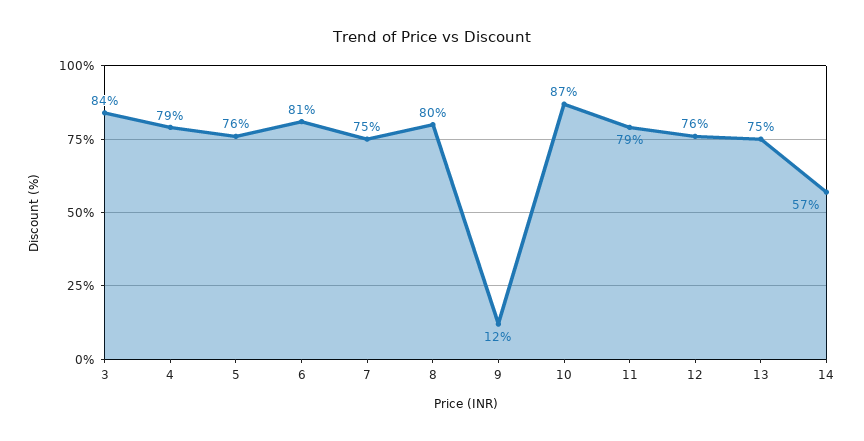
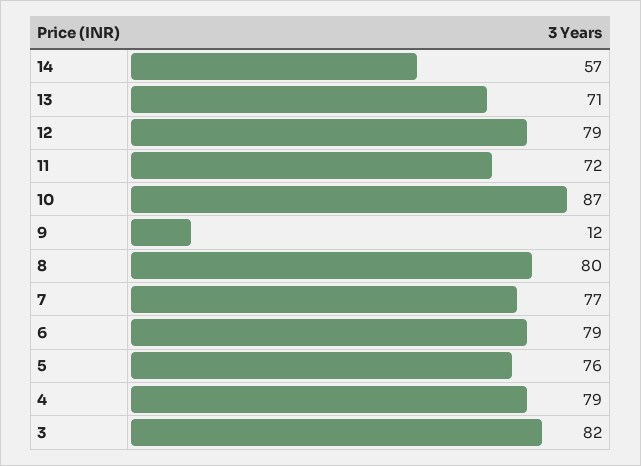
3: 84 -> 82
6: 81 -> 79
7: 75 -> 77
11: 79 -> 72
12: 76 -> 79
13: 75 -> 71

